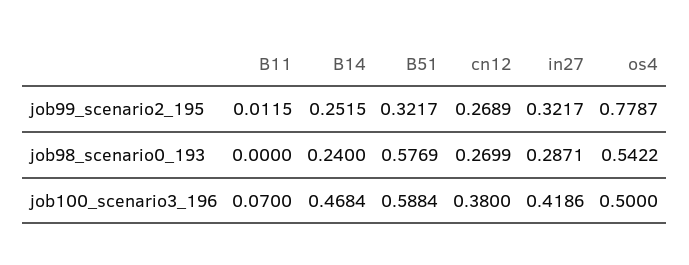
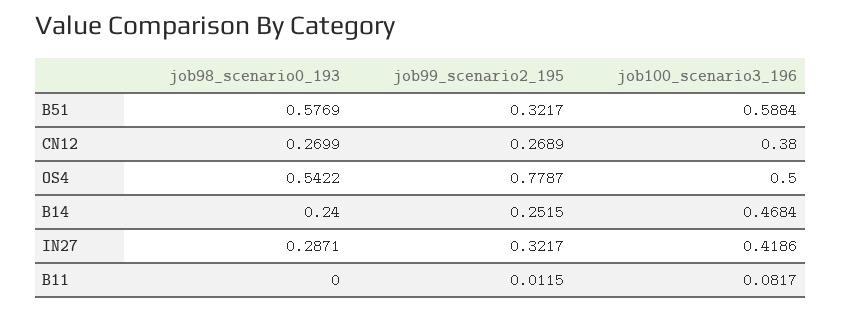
B11, job100_scenario3_196: 0.07 -> 0.0817

